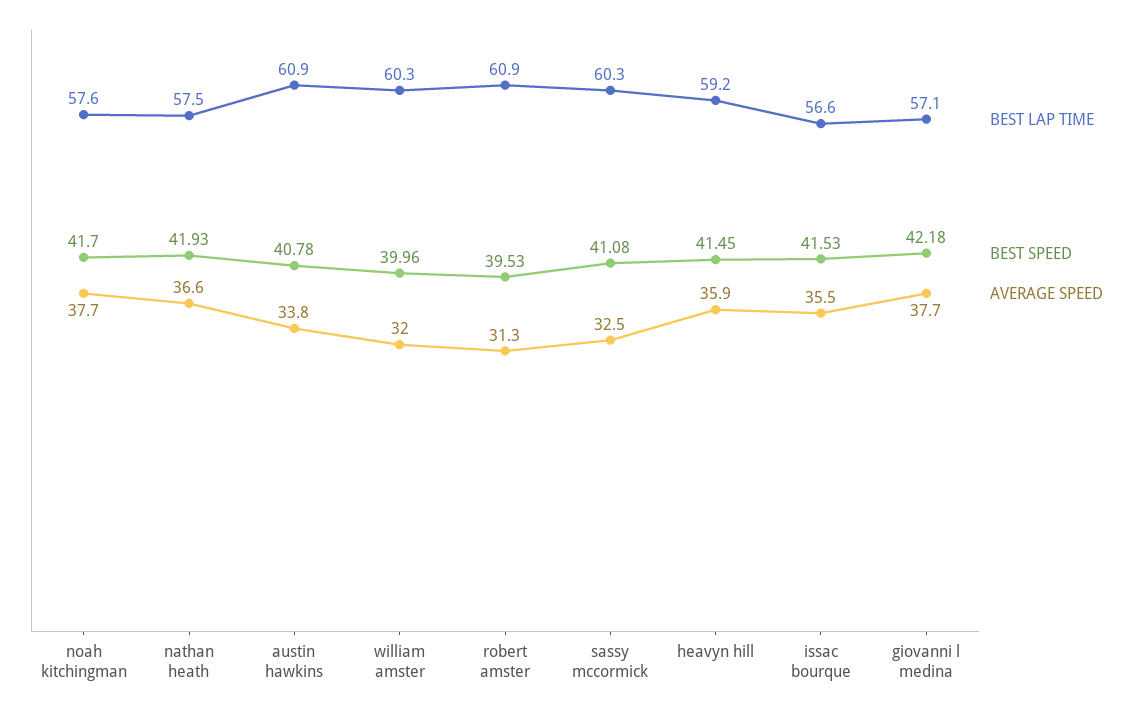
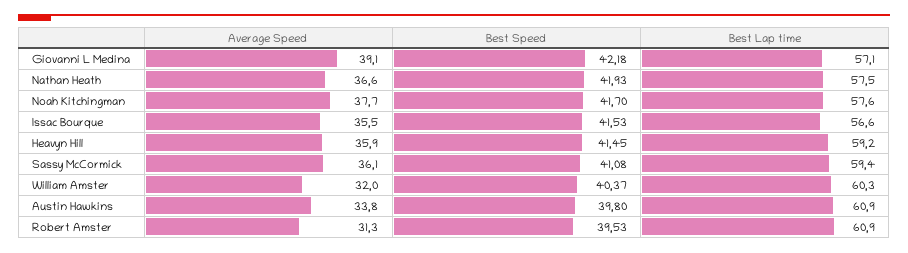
BEST SPEED, austin hawkins: 40.78 -> 39.8
BEST SPEED, william amster: 39.96 -> 40.37
BEST LAP TIME, sassy mccormick: 60.3 -> 59.4
AVERAGE SPEED, sassy mccormick: 32.5 -> 36.1
AVERAGE SPEED, giovanni l medina: 37.7 -> 39.1

